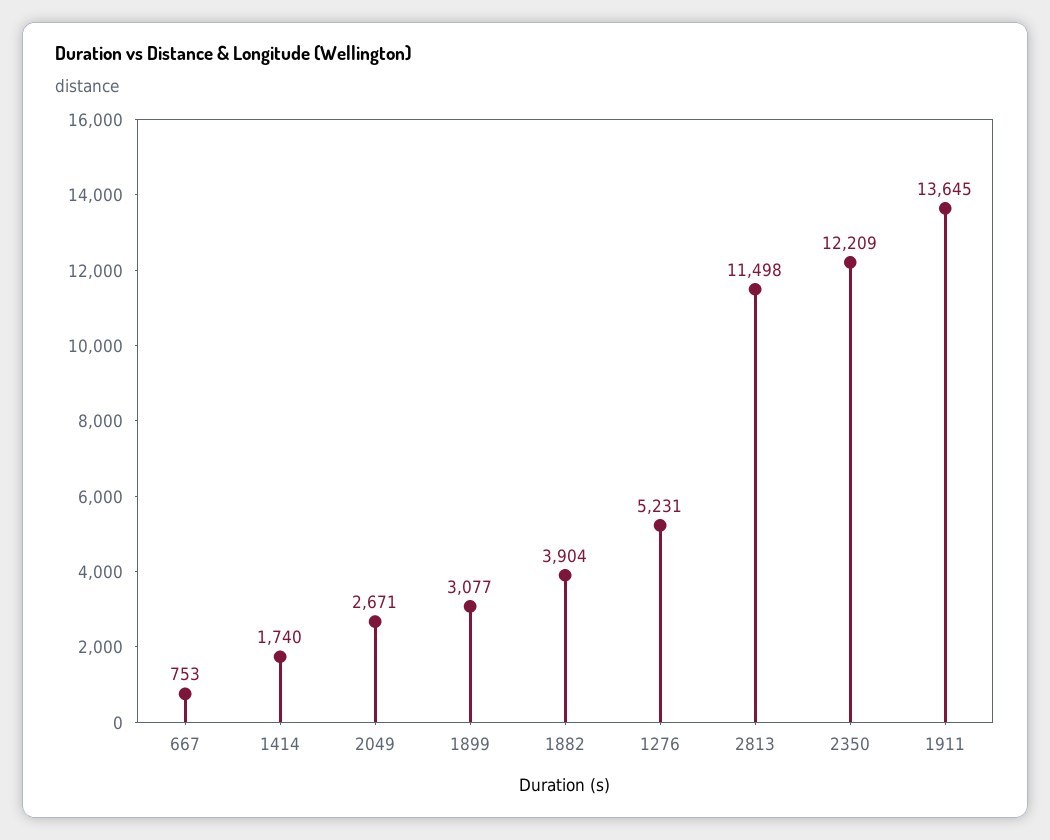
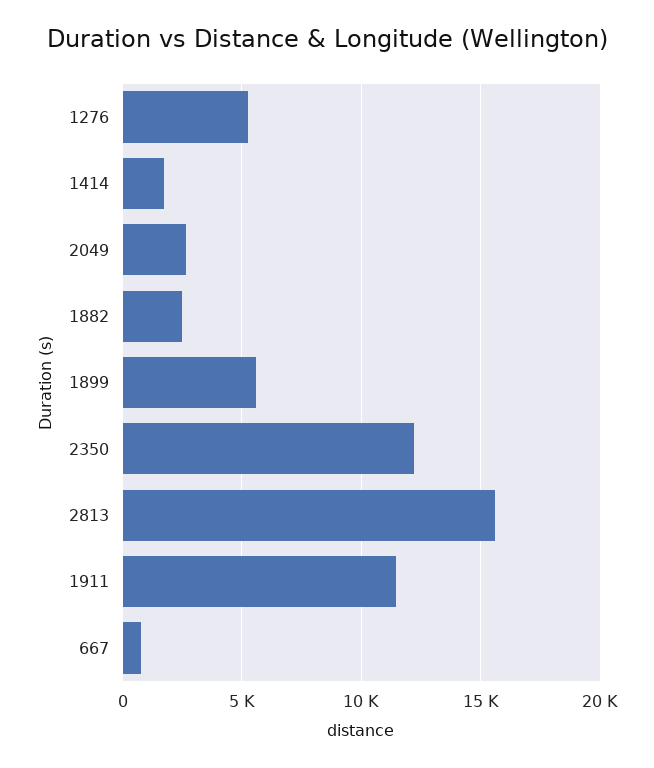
1899: 3077 -> 5500
1882: 3904 -> 2500
2813: 11498 -> 15500
1911: 13645 -> 11500

